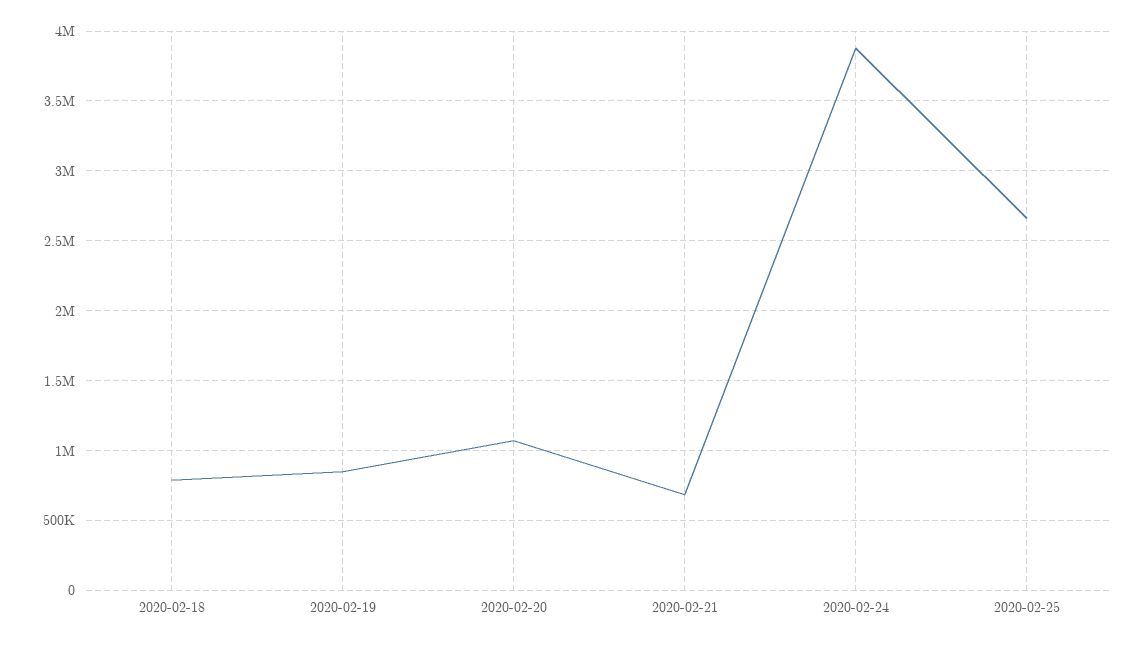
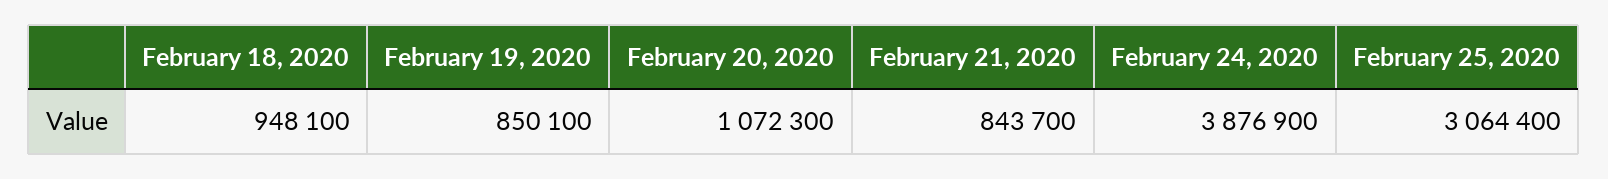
2020-02-18: 800000 -> 948100
2020-02-21: 700000 -> 843700
2020-02-25: 2650000 -> 3064400

